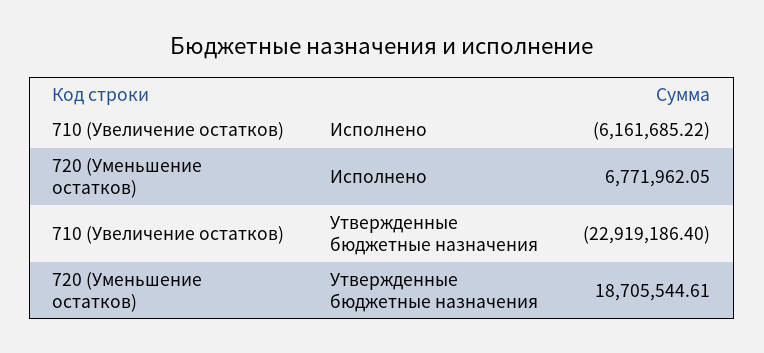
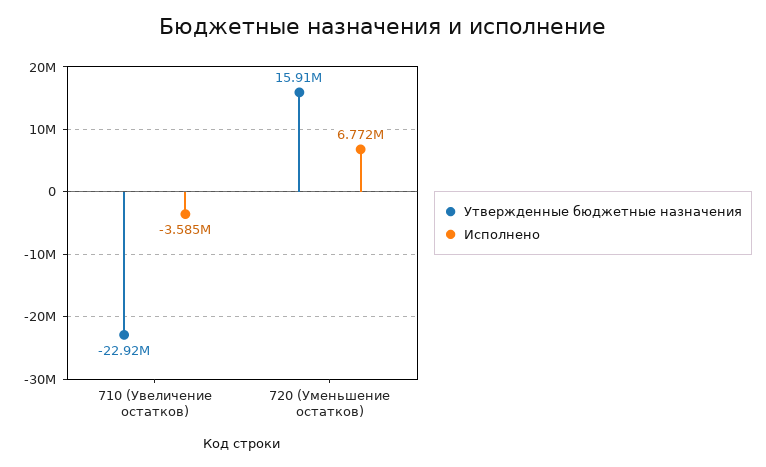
Исполнено, 710 (Увеличение остатков): -6161685.22 -> -3585000
Утвержденные бюджетные назначения, 720 (Уменьшение остатков): 18705544.61 -> 15910000

